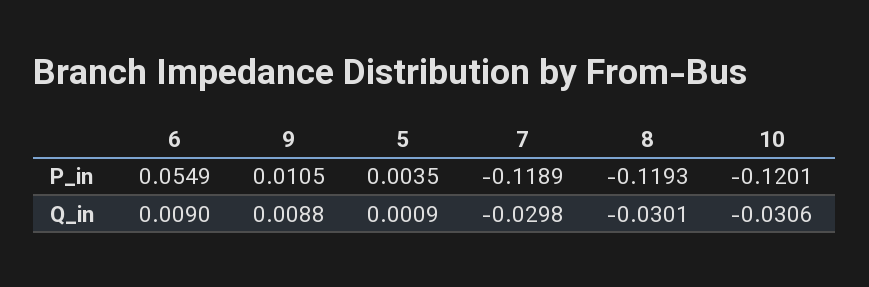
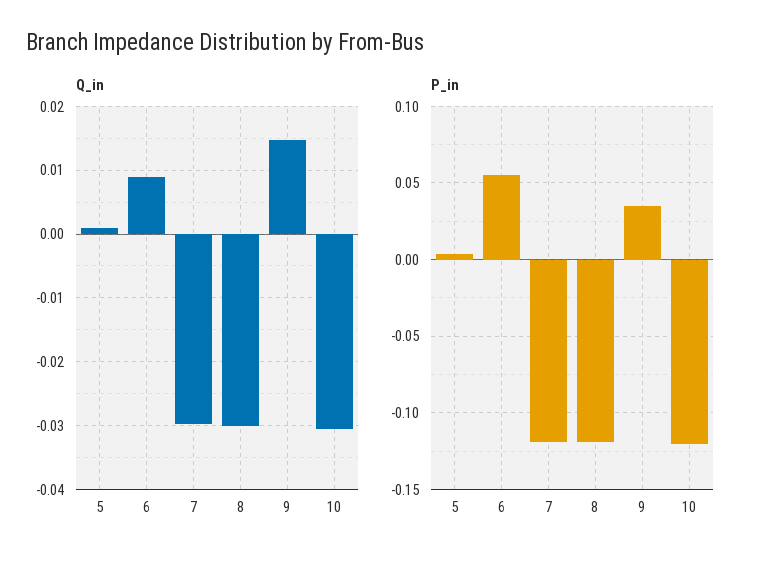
P_in, 9: 0.0105 -> 0.035
Q_in, 9: 0.0088 -> 0.015

